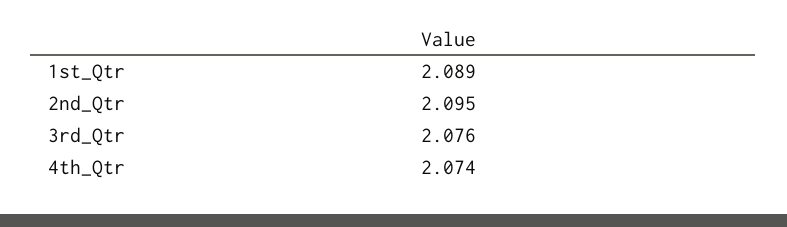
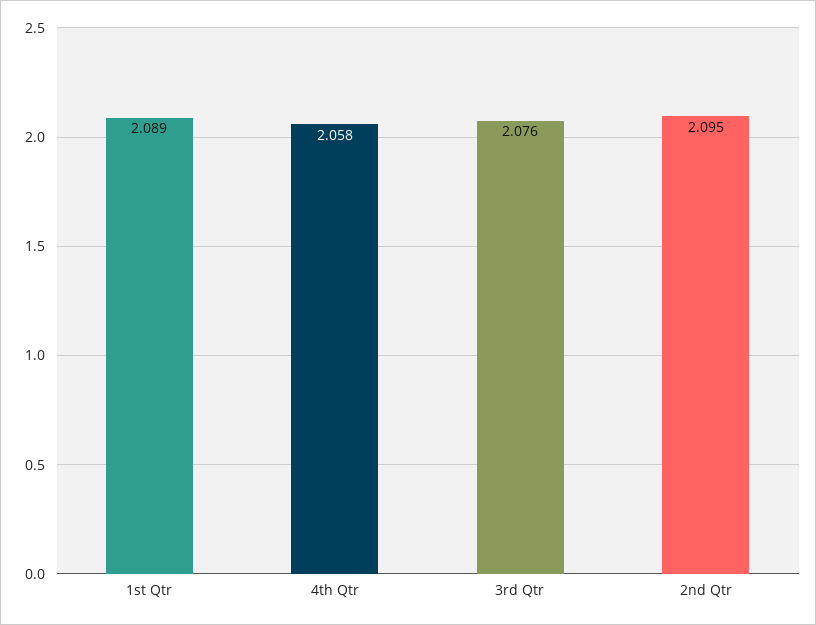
4th_Qtr: 2.074 -> 2.058

